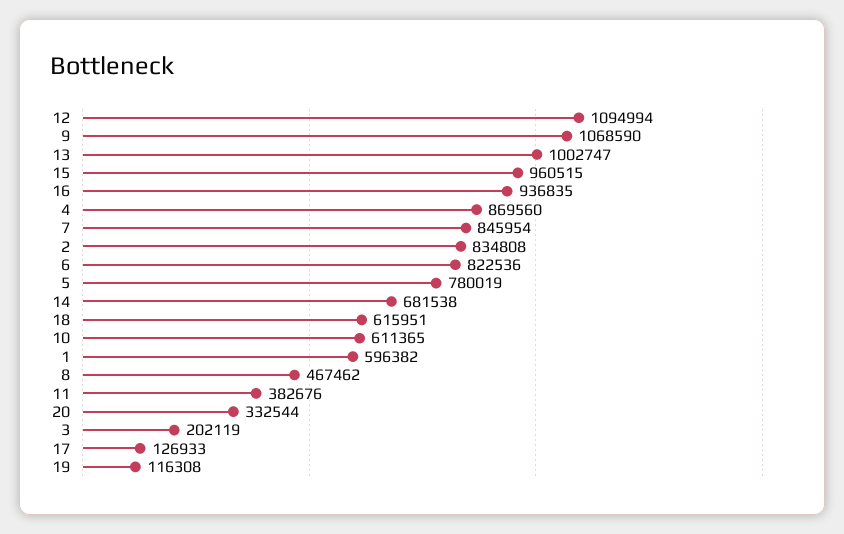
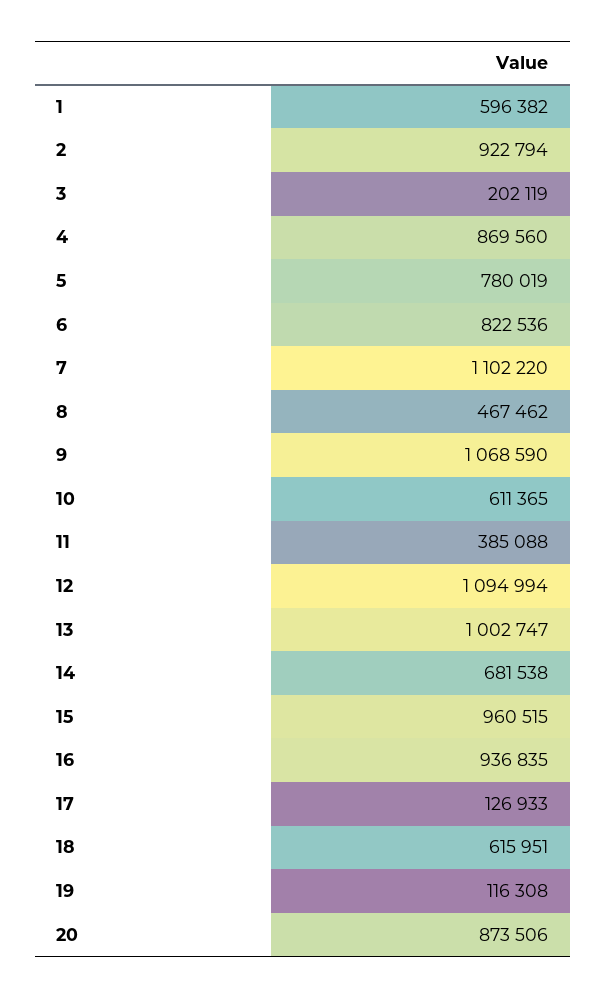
7: 845954 -> 1102220
2: 834808 -> 922794
11: 382676 -> 385088
20: 332544 -> 873506

